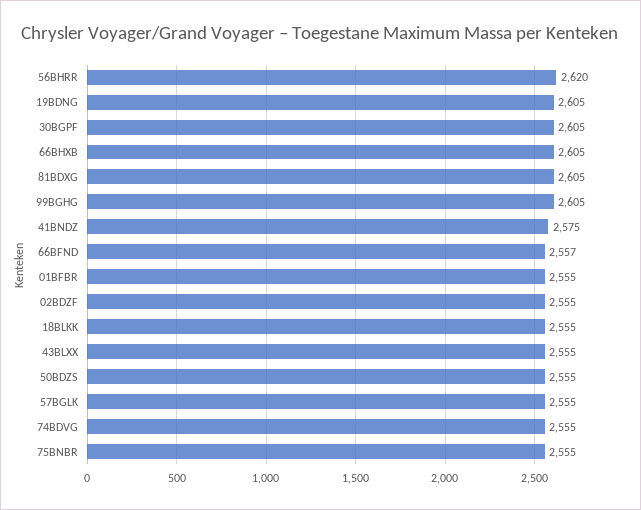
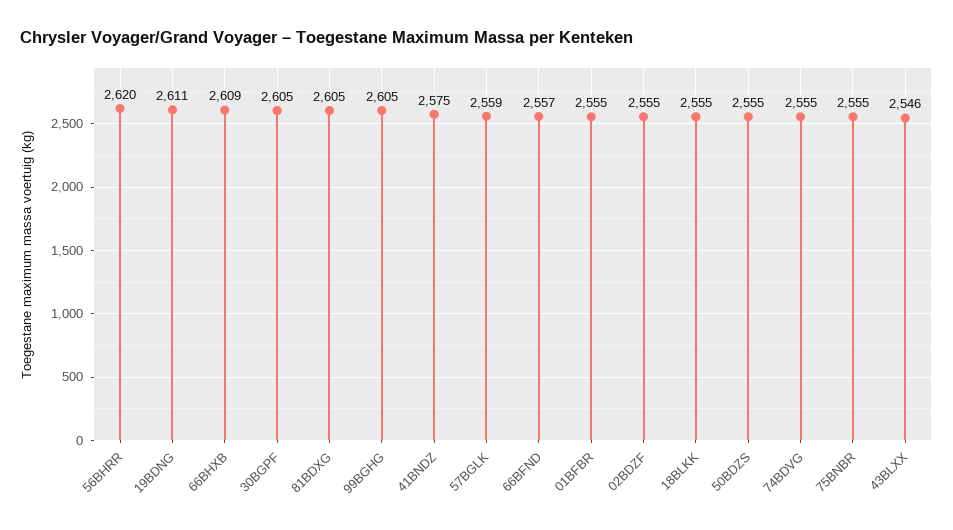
19BDNG: 2605 -> 2611
66BHXB: 2605 -> 2609
43BLXX: 2555 -> 2546
57BGLK: 2555 -> 2559

